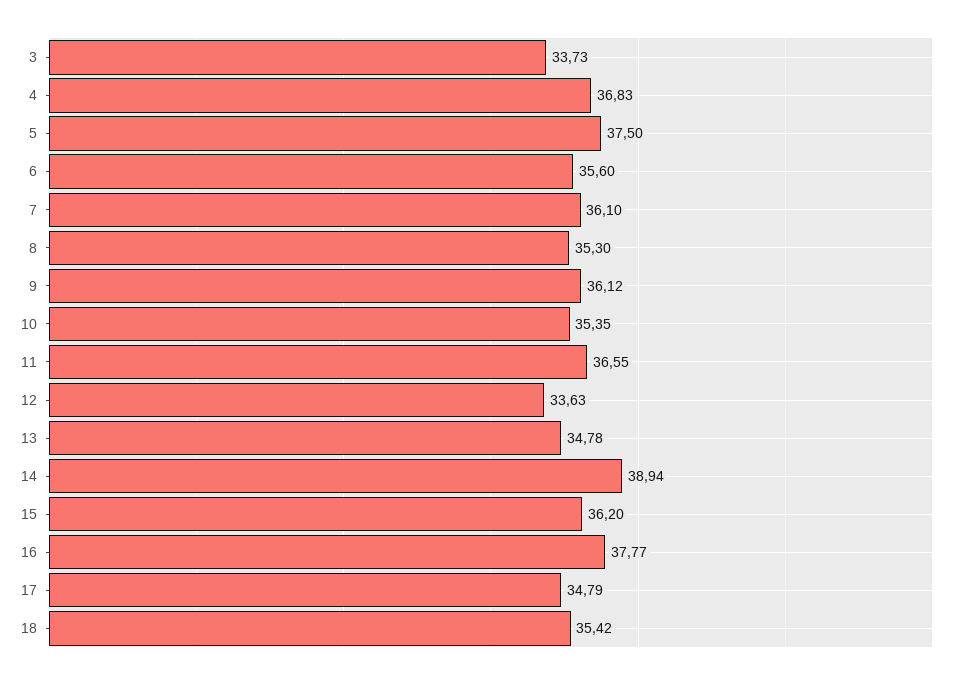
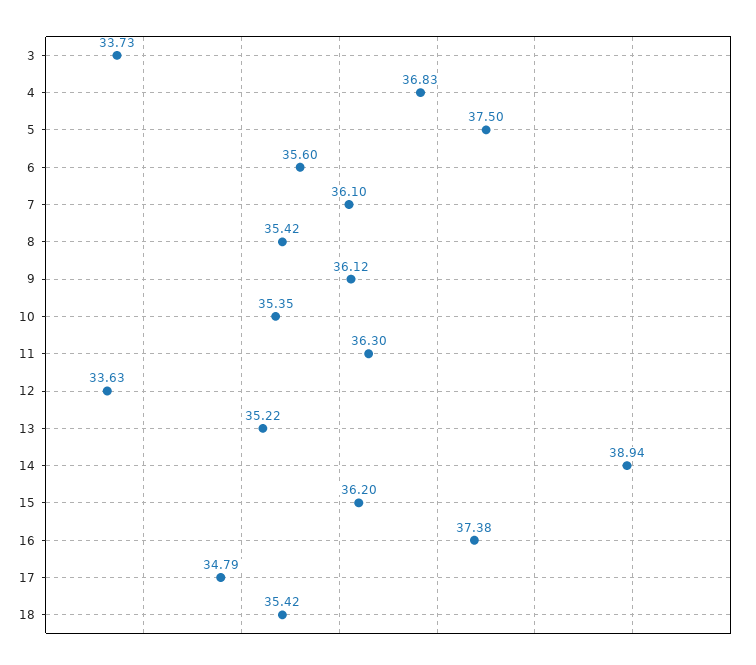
8: 35.3 -> 35.42
11: 36.55 -> 36.3
13: 34.78 -> 35.22
16: 37.77 -> 37.38

